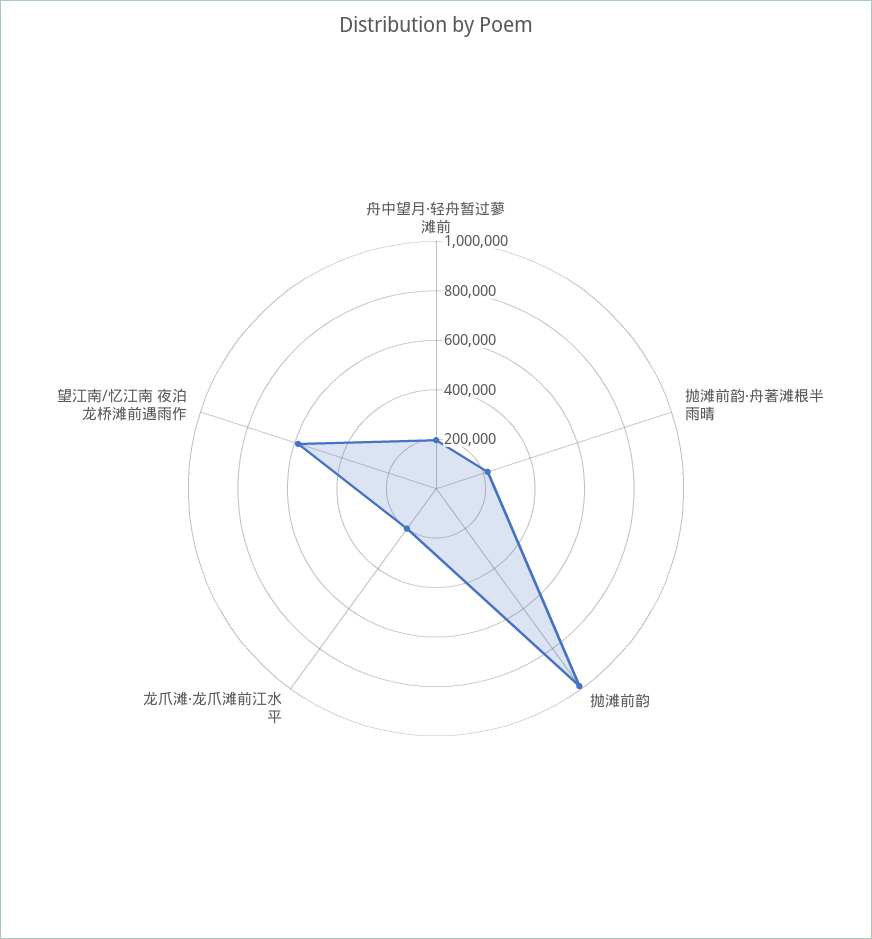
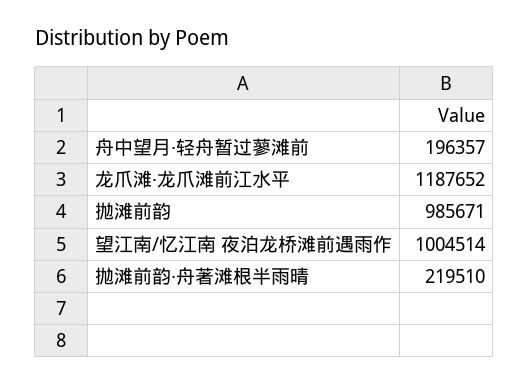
龙爪滩·龙爪滩前江水平: 200000 -> 1187652
望江南/忆江南 夜泊龙桥滩前遇雨作: 600000 -> 1004514

